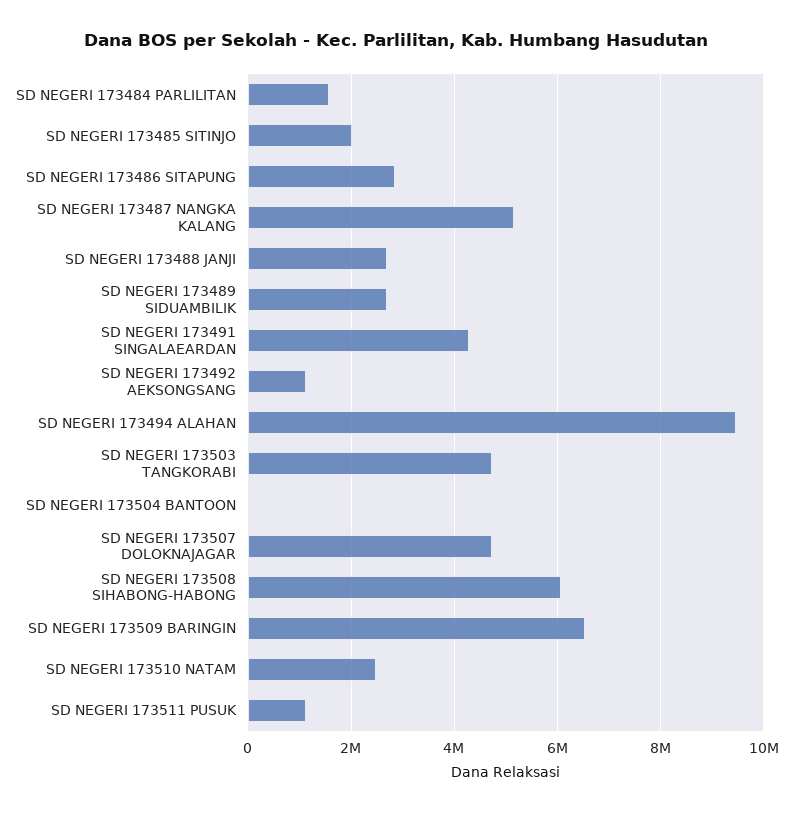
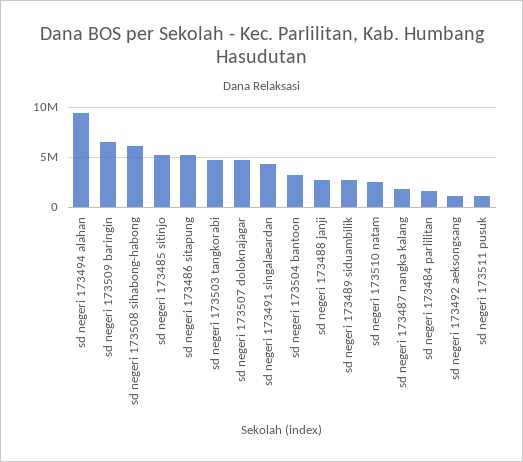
SD NEGERI 173485 SITINJO: 2000000 -> 5000000
SD NEGERI 173486 SITAPUNG: 2800000 -> 5000000
SD NEGERI 173487 NANGKA KALANG: 5200000 -> 2000000
SD NEGERI 173504 BANTOON: 0 -> 3000000

